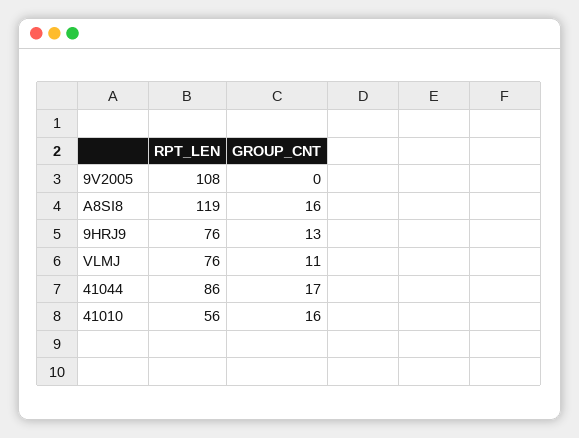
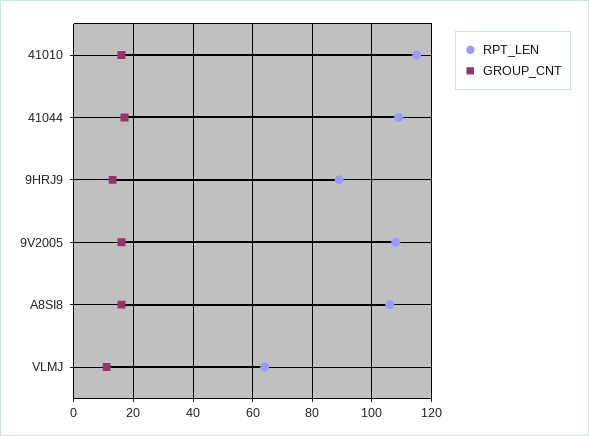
GROUP_CNT, 9V2005: 0 -> 15
RPT_LEN, A8SI8: 119 -> 105
RPT_LEN, 9HRJ9: 76 -> 90
RPT_LEN, VLMJ: 76 -> 65
RPT_LEN, 41044: 86 -> 110
RPT_LEN, 41010: 56 -> 115

